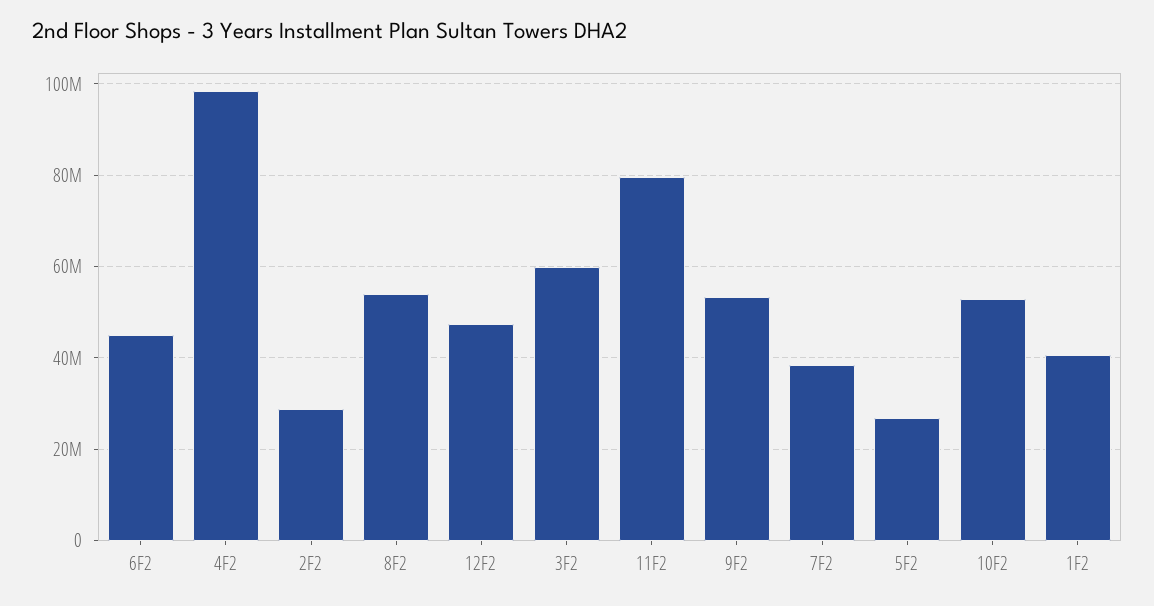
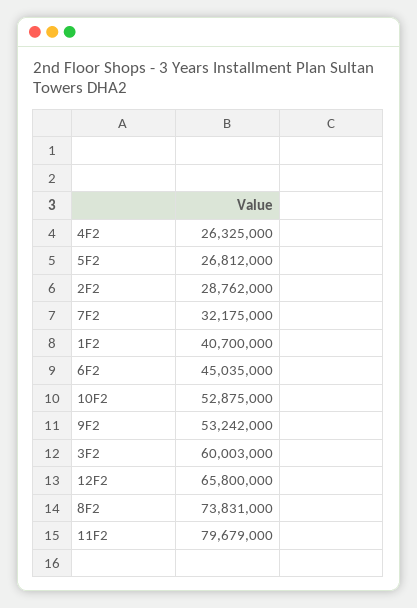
4F2: 98000000 -> 26325000
8F2: 54000000 -> 73831000
12F2: 48000000 -> 65800000
7F2: 38000000 -> 32175000

